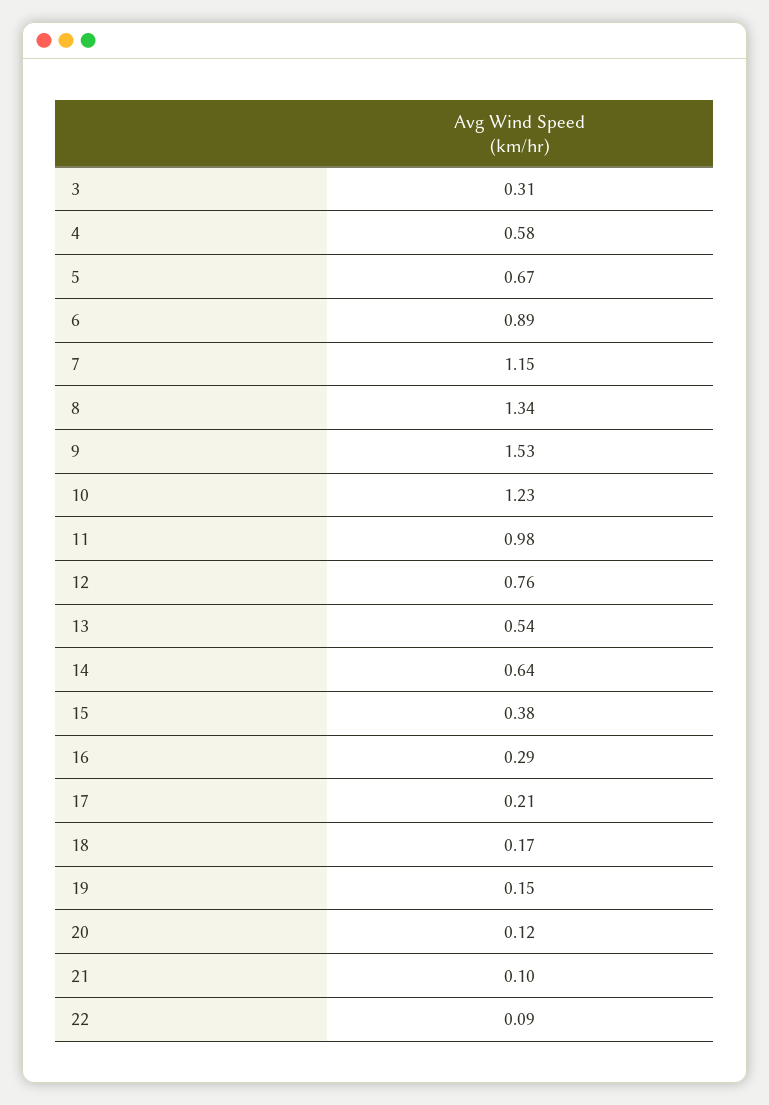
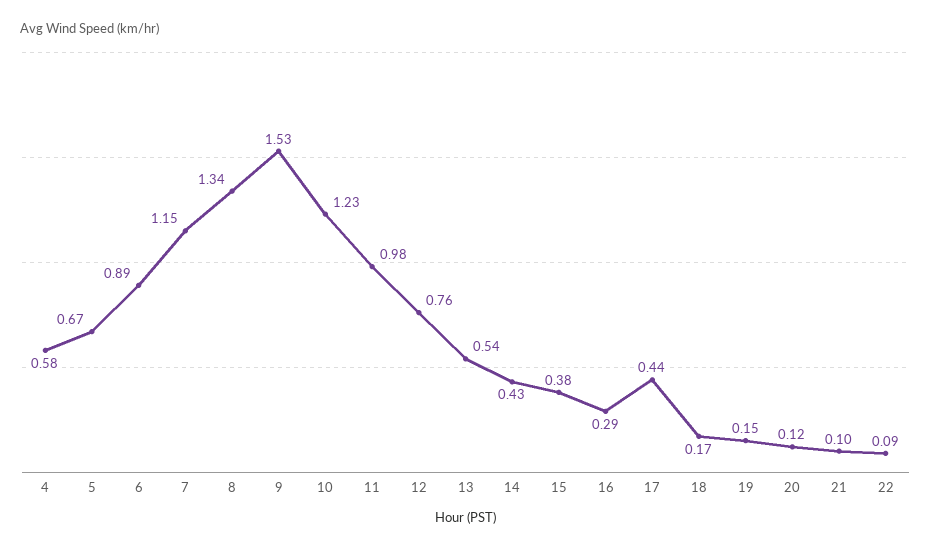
3: 0.31 -> none
14: 0.64 -> 0.43
17: 0.21 -> 0.44

